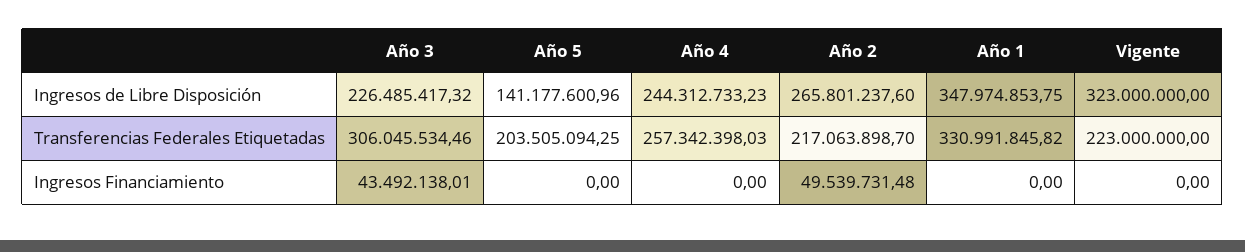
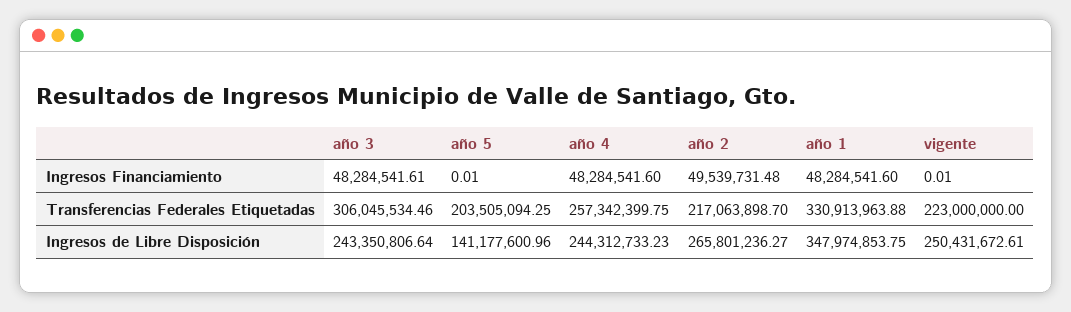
Año 3, Ingresos de Libre Disposición: 226485417.32 -> 243350806.64
Año 2, Ingresos de Libre Disposición: 265801237.6 -> 265801236.27
Vigente, Ingresos de Libre Disposición: 323000000 -> 250431672.61
Año 4, Transferencias Federales Etiquetadas: 257342398.03 -> 257342399.75
Año 1, Transferencias Federales Etiquetadas: 330991845.82 -> 330913963.88
Año 3, Ingresos Financiamiento: 43492138.01 -> 48284541.61
Año 5, Ingresos Financiamiento: 0 -> 0.01
Año 4, Ingresos Financiamiento: 0 -> 48284541.6
Año 1, Ingresos Financiamiento: 0 -> 48284541.6
Vigente, Ingresos Financiamiento: 0 -> 0.01

